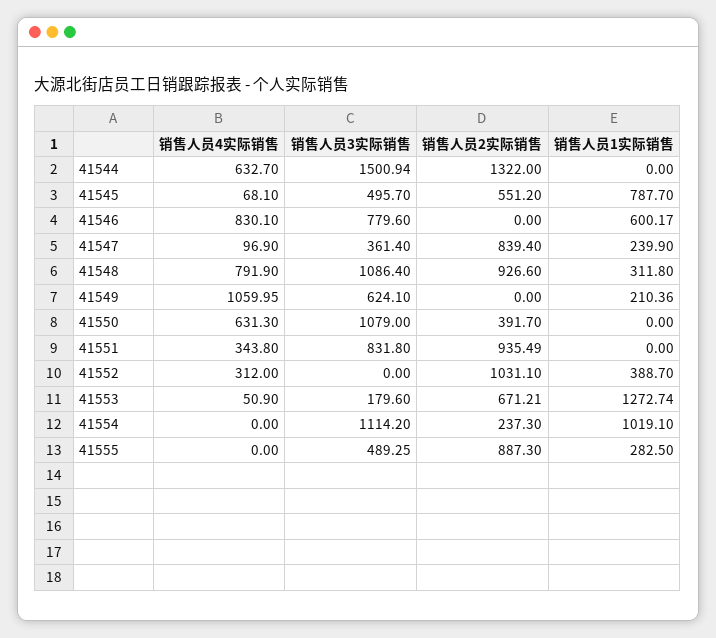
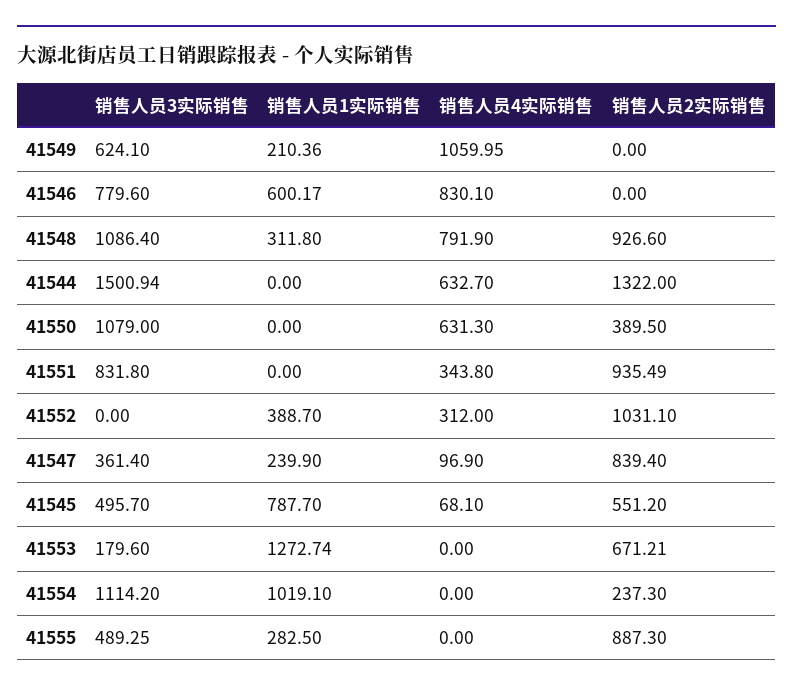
销售人员2实际销售, 41550: 391.7 -> 389.5
销售人员4实际销售, 41553: 50.9 -> 0

